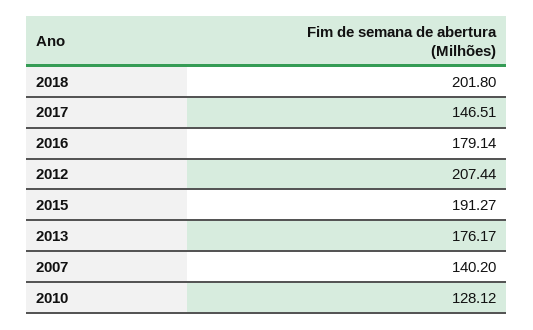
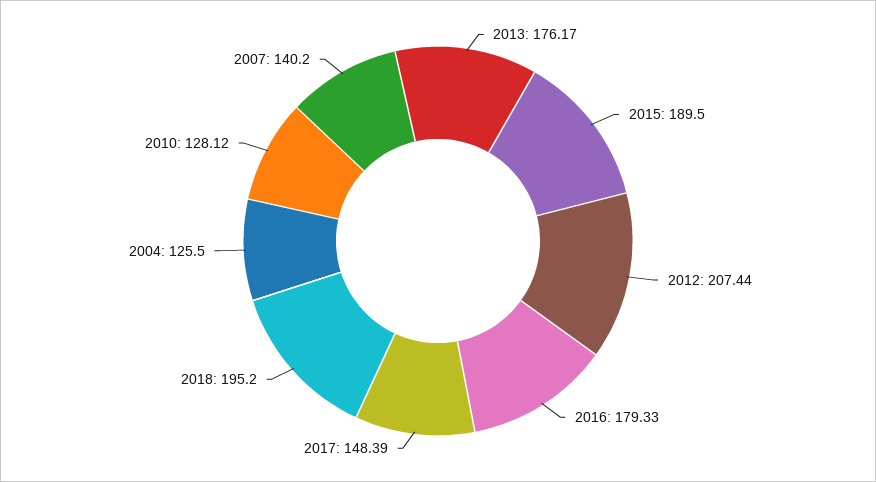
2018: 201.8 -> 195.2
2017: 146.51 -> 148.39
2016: 179.14 -> 179.33
2015: 191.27 -> 189.5
2004: none -> 125.5

